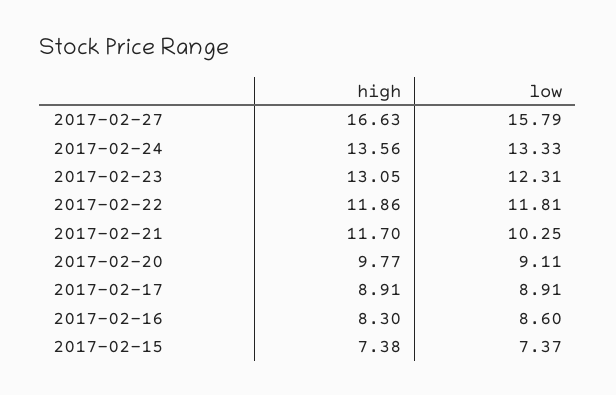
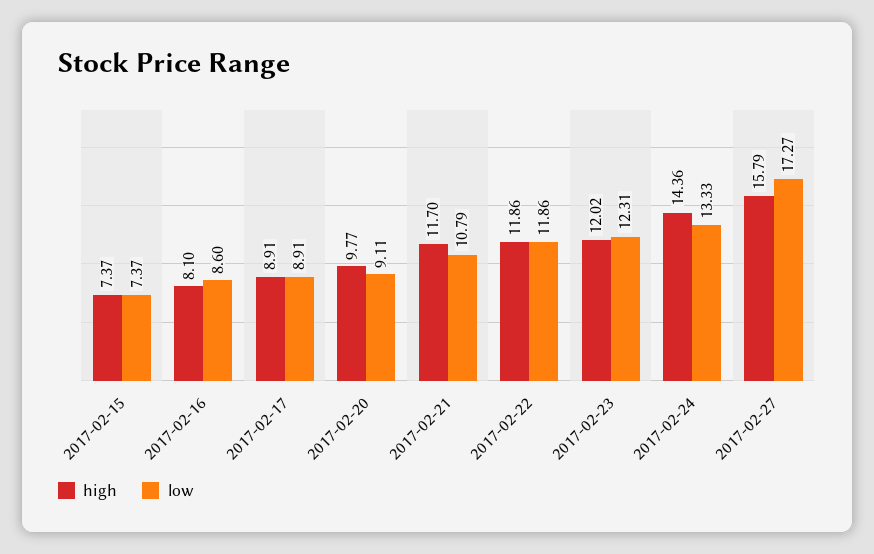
high, 2017-02-27: 16.63 -> 15.79
low, 2017-02-27: 15.79 -> 17.27
high, 2017-02-24: 13.56 -> 14.36
high, 2017-02-23: 13.05 -> 12.02
low, 2017-02-22: 11.81 -> 11.86
low, 2017-02-21: 10.25 -> 10.79
high, 2017-02-16: 8.3 -> 8.1
high, 2017-02-15: 7.38 -> 7.37

